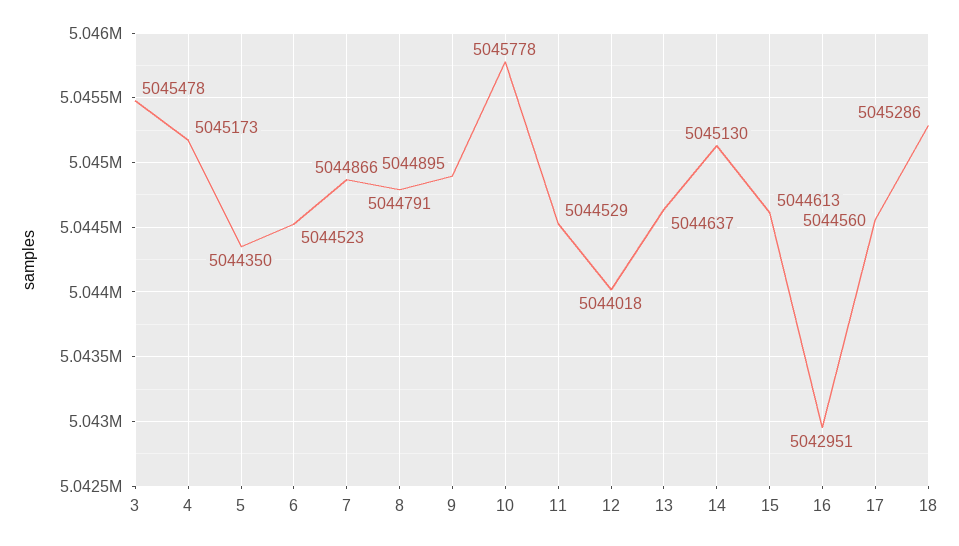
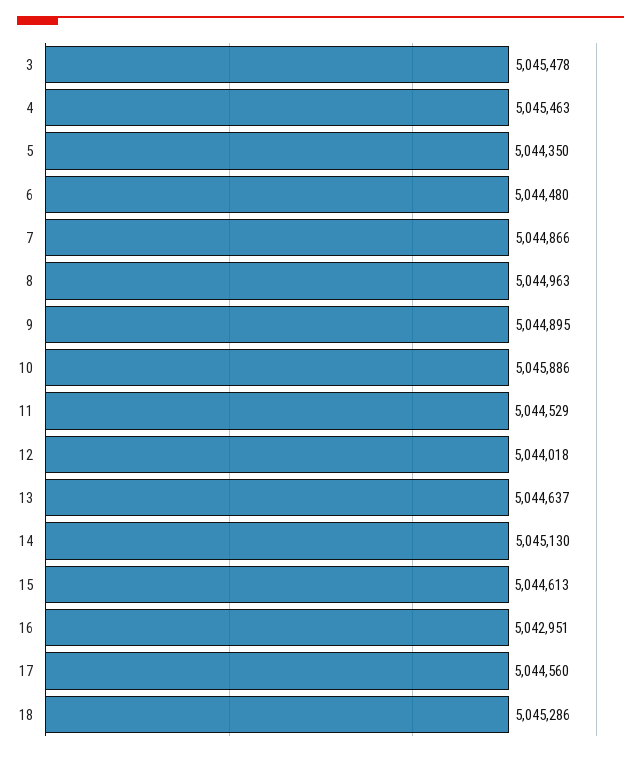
4: 5045173 -> 5045463
6: 5044523 -> 5044480
8: 5044791 -> 5044963
10: 5045778 -> 5045886

